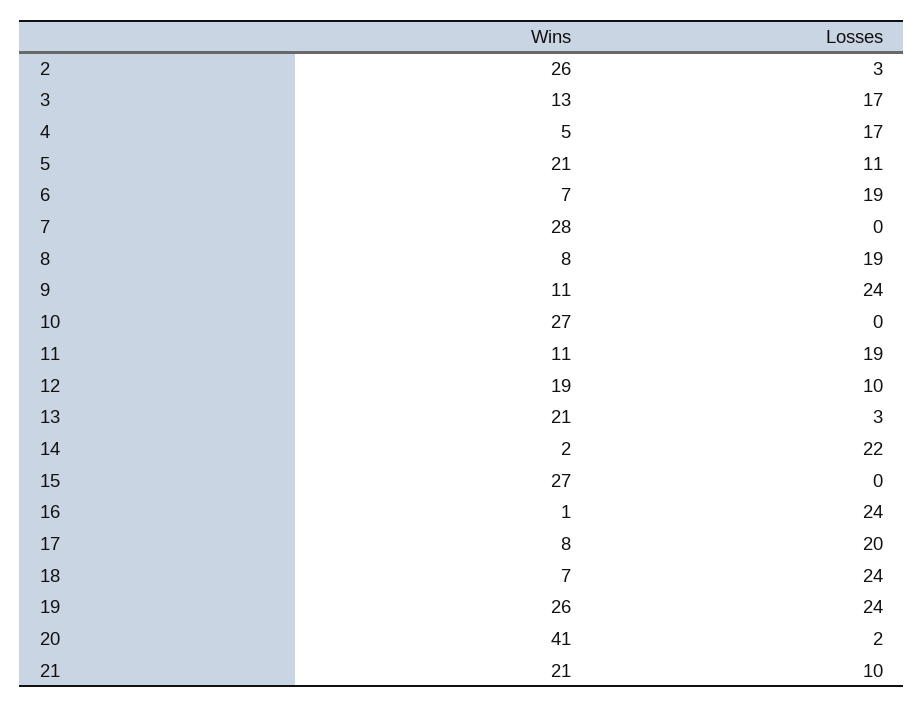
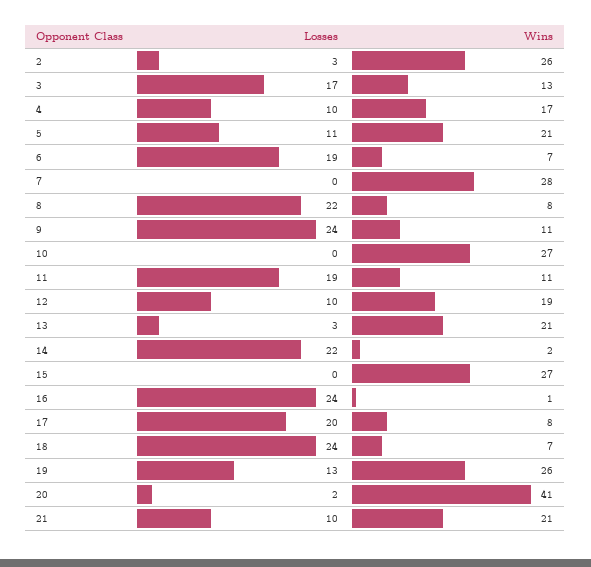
Wins, 4: 5 -> 17
Losses, 4: 17 -> 10
Losses, 8: 19 -> 22
Losses, 19: 24 -> 13

